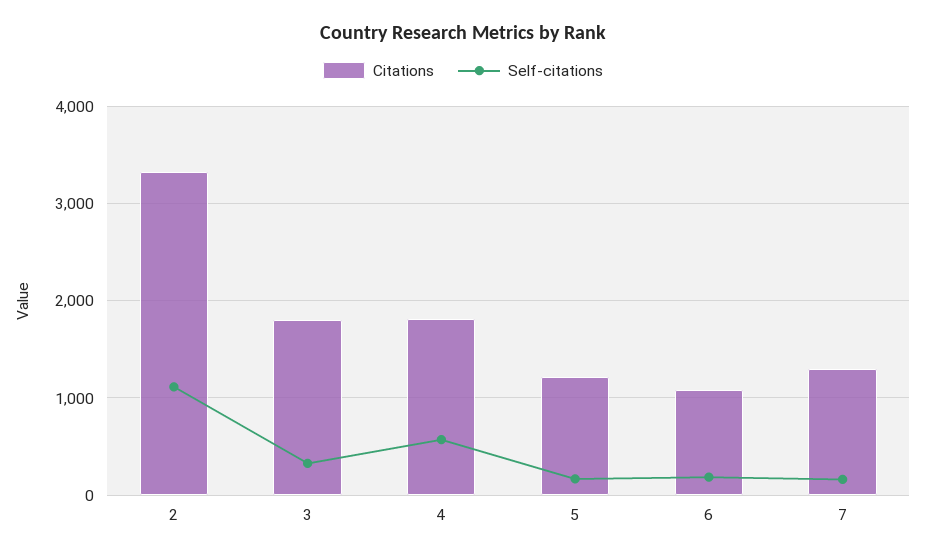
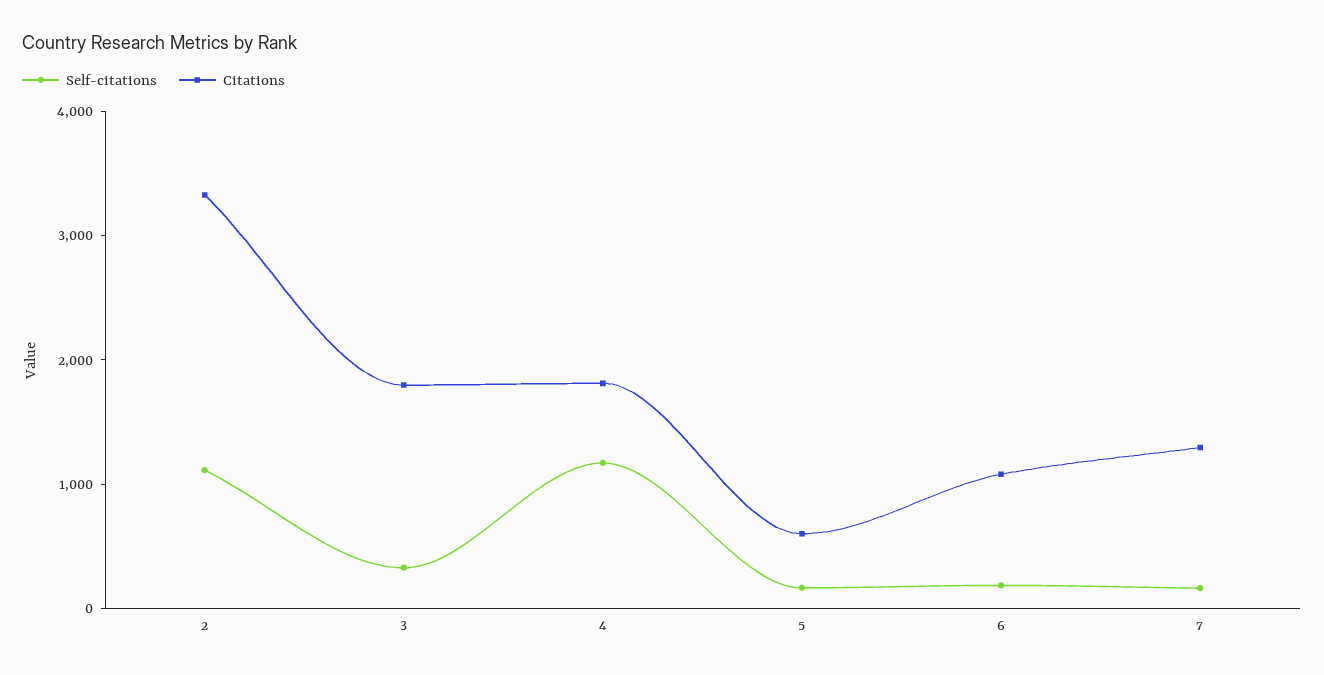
Self-citations, 4: 600 -> 1200
Citations, 5: 1200 -> 600

